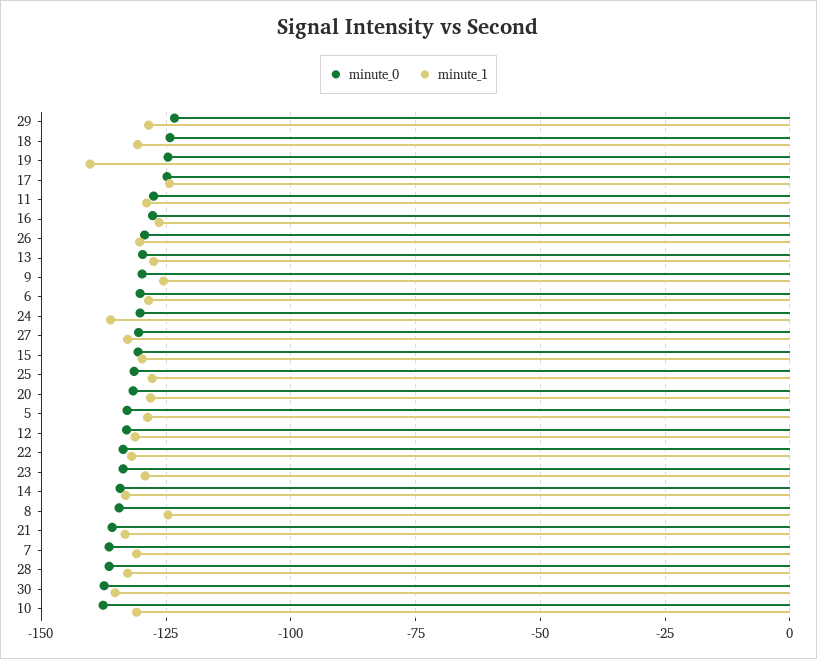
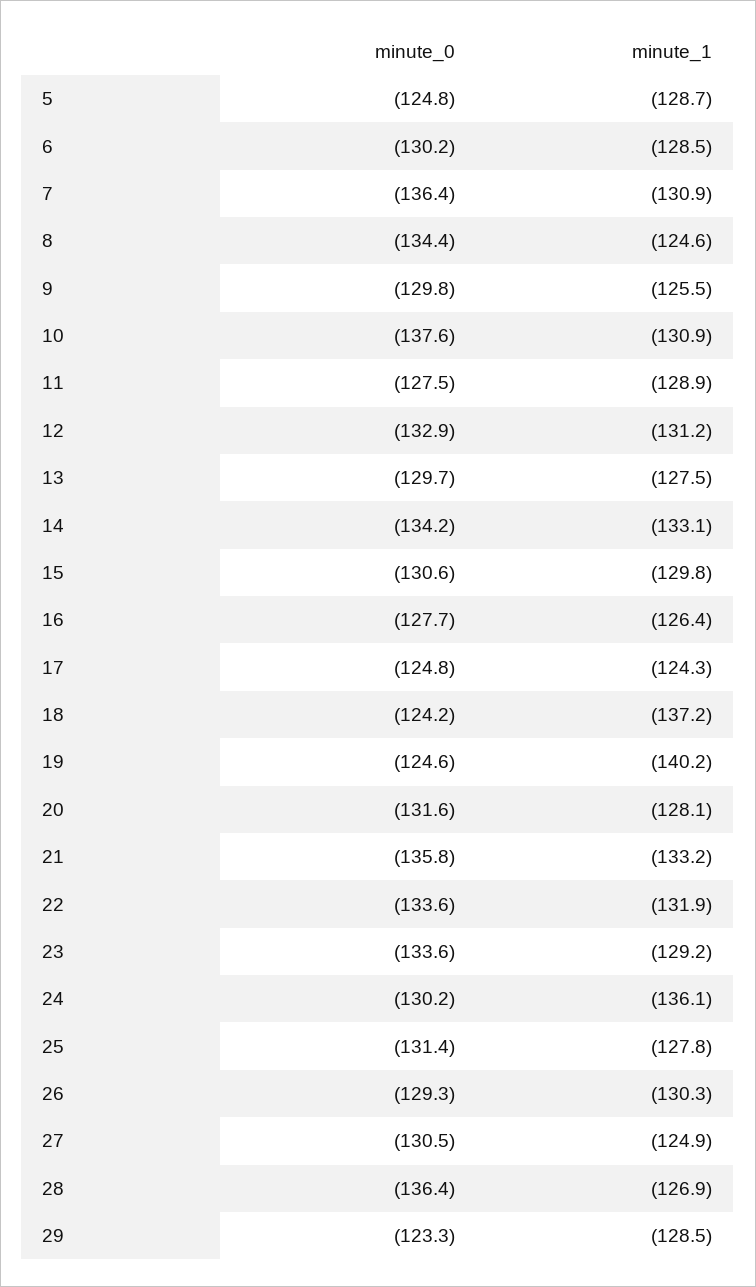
minute_1, 18: -130 -> -137.2
minute_1, 27: -132.5 -> -124.9
minute_0, 5: -132.5 -> -124.8
minute_1, 28: -132.5 -> -126.9
minute_0, 30: -137.5 -> none
minute_1, 30: -135 -> none

